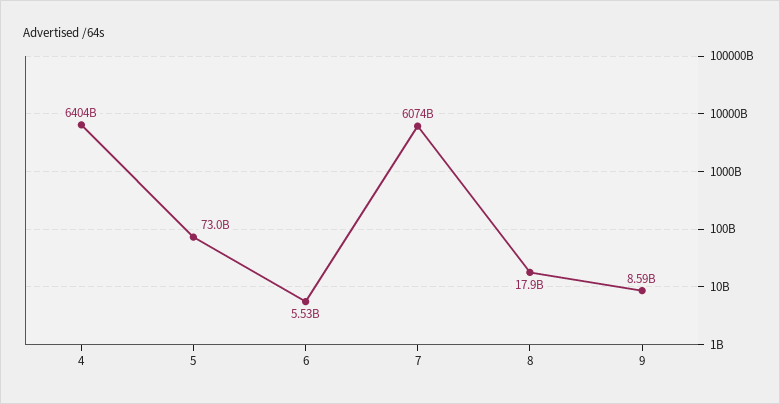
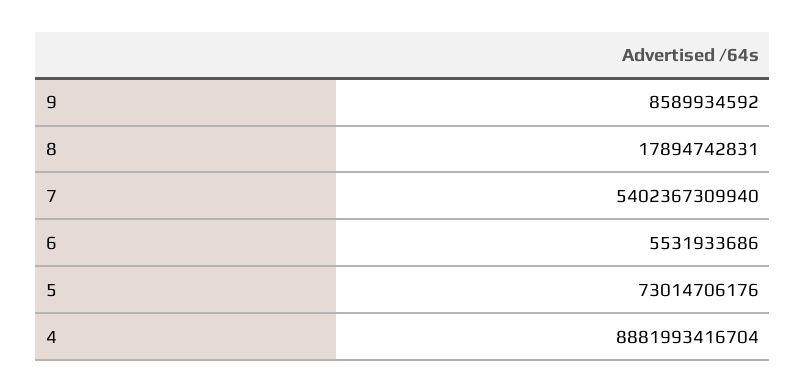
4: 6404000000000 -> 8881993416704
7: 6074000000000 -> 5402367309940

